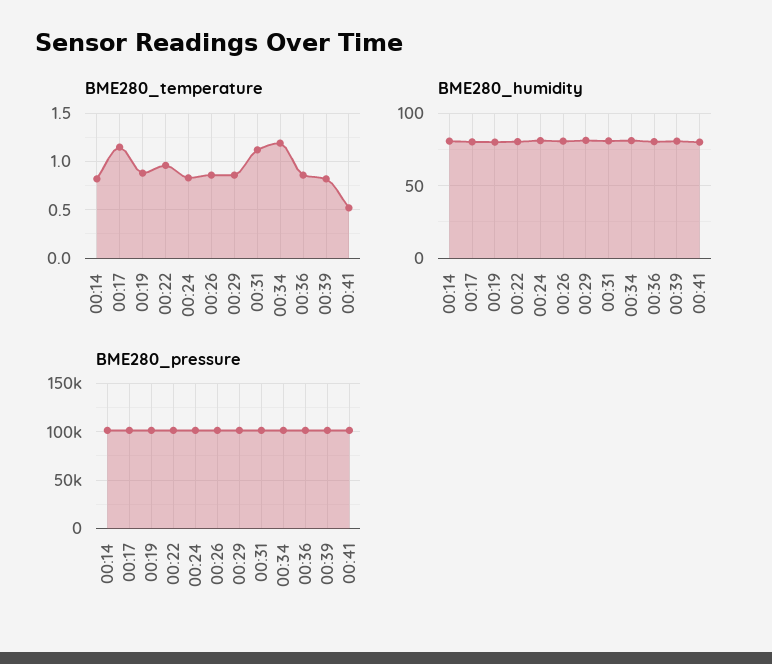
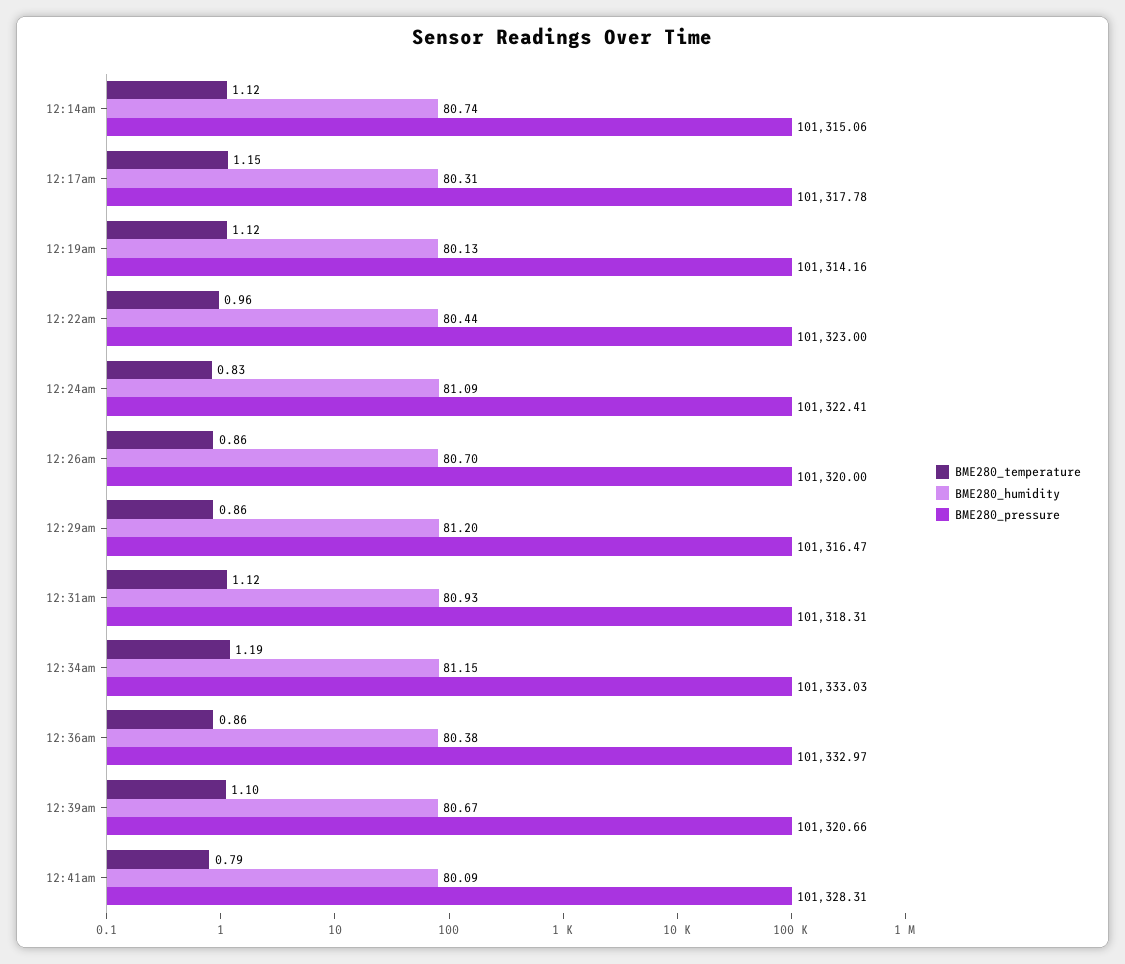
BME280_temperature, 00:14: 0.8 -> 1.12
BME280_temperature, 00:19: 0.9 -> 1.12
BME280_temperature, 00:39: 0.8 -> 1.1
BME280_temperature, 00:41: 0.5 -> 0.79

